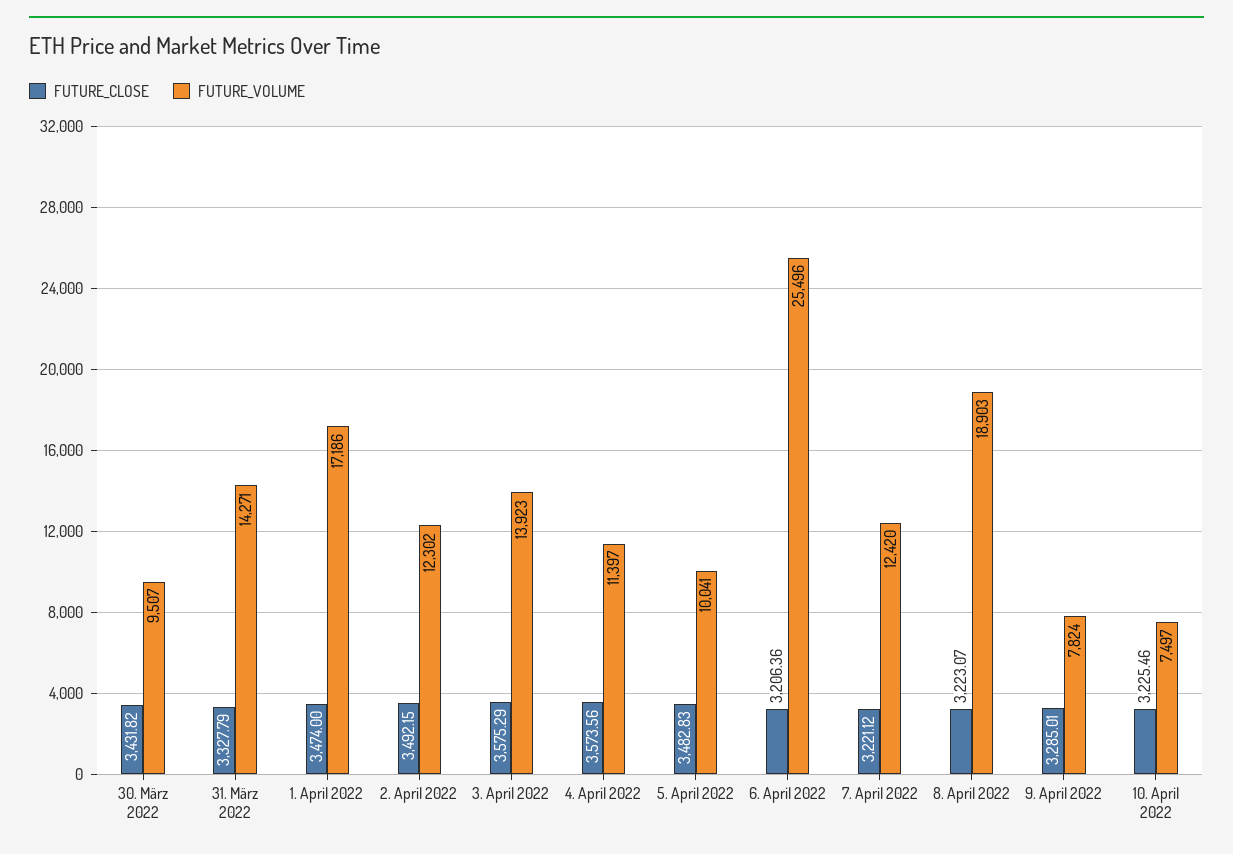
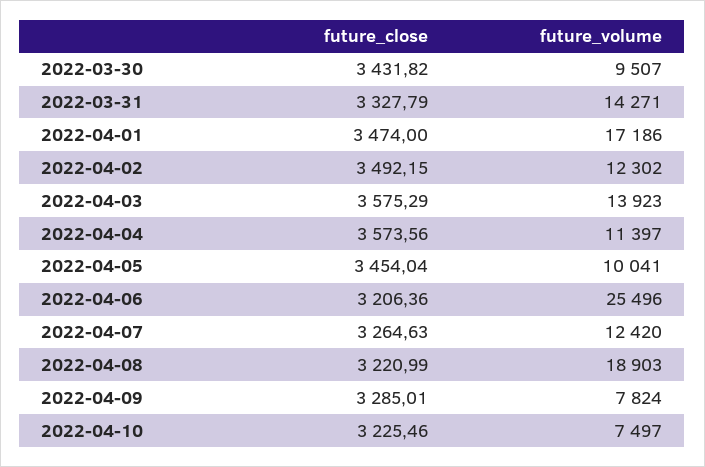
FUTURE_CLOSE, 5. April 2022: 3482.83 -> 3454.04
FUTURE_CLOSE, 7. April 2022: 3221.12 -> 3264.63
FUTURE_CLOSE, 8. April 2022: 3223.07 -> 3220.99

